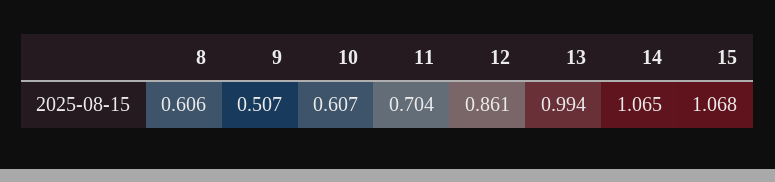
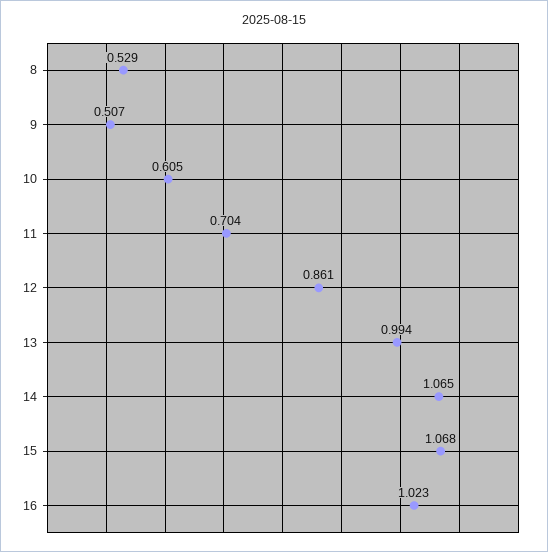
8: 0.606 -> 0.529
10: 0.607 -> 0.605
16: none -> 1.023

